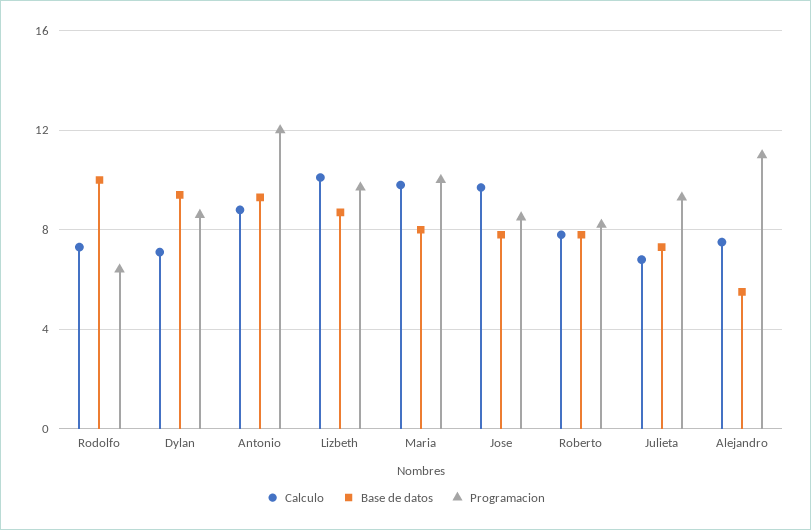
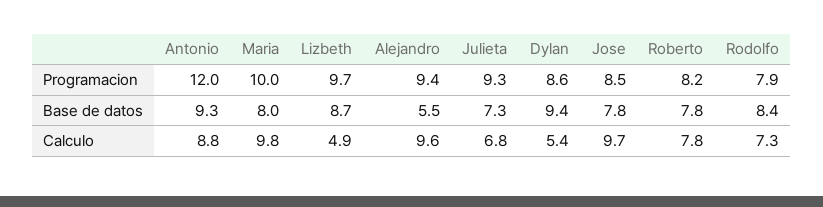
Base de datos, Rodolfo: 10 -> 8.4
Programacion, Rodolfo: 6.5 -> 7.9
Calculo, Dylan: 7 -> 5.4
Calculo, Lizbeth: 10 -> 4.9
Calculo, Alejandro: 7.5 -> 9.6
Programacion, Alejandro: 11 -> 9.4

